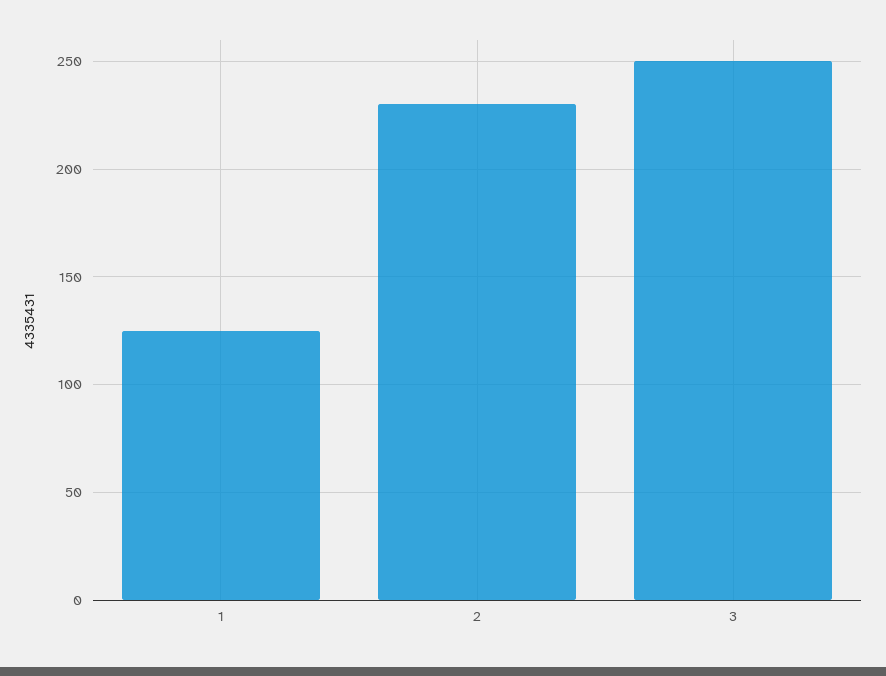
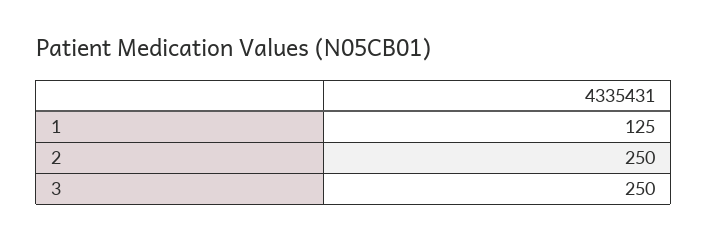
2: 230 -> 250

